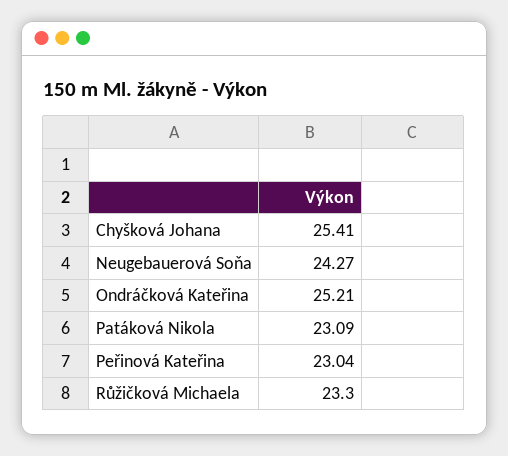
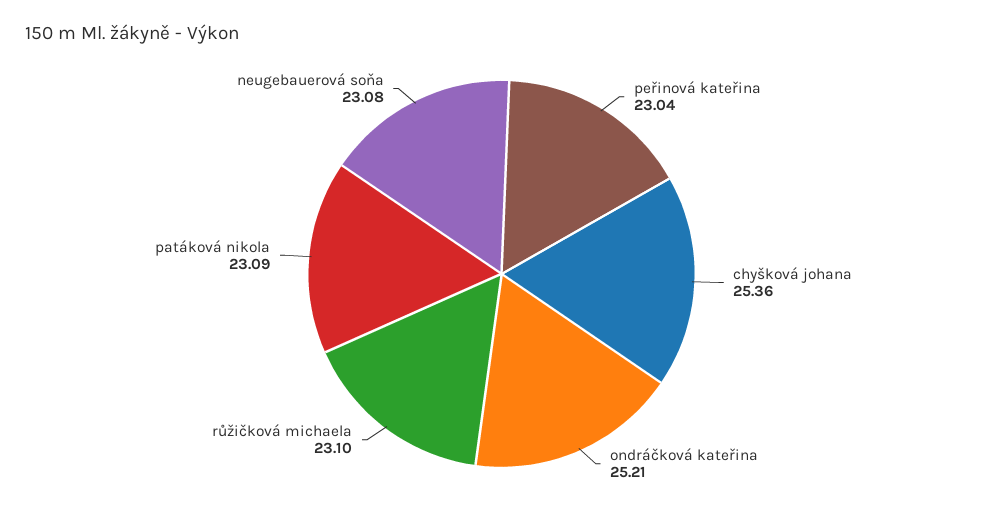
Chyšková Johana: 25.41 -> 25.36
Neugebauerová Soňa: 24.27 -> 23.08
Růžičková Michaela: 23.3 -> 23.1

